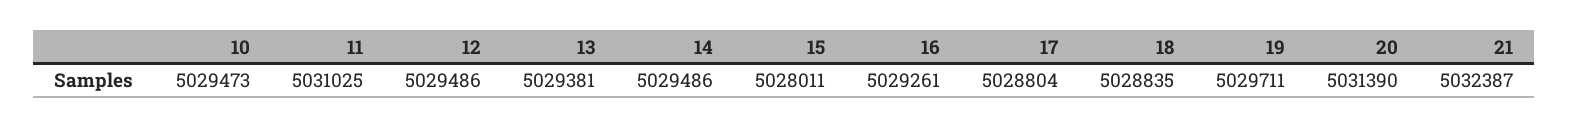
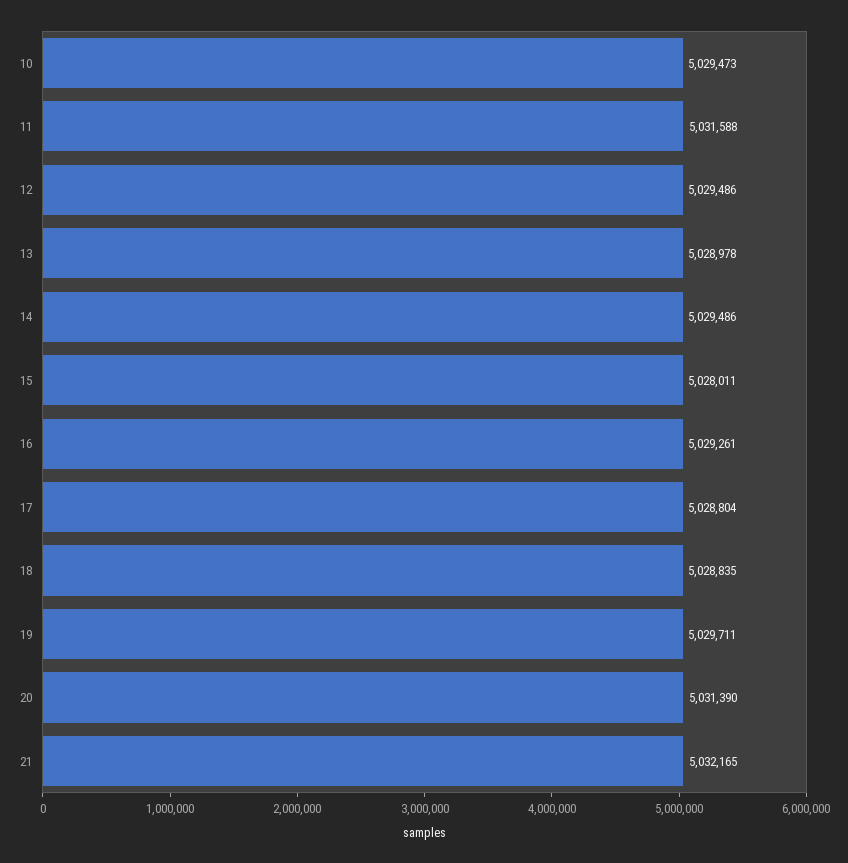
11: 5031025 -> 5031588
13: 5029381 -> 5028978
21: 5032387 -> 5032165

